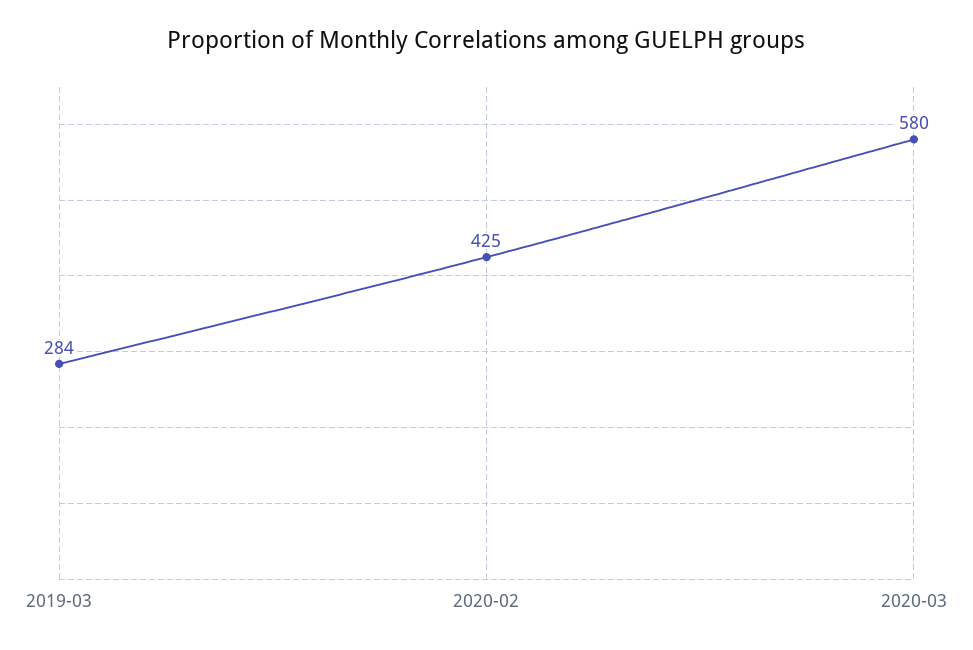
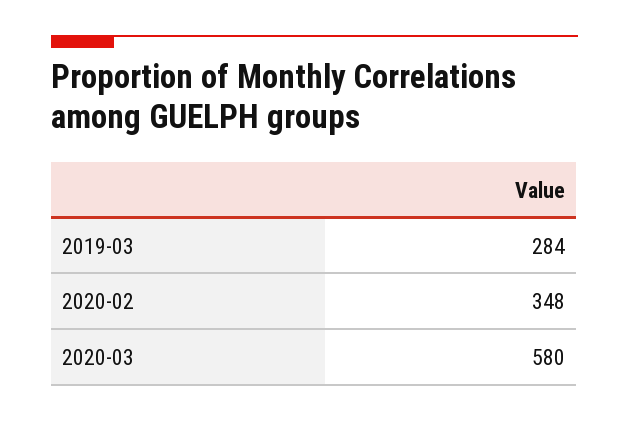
2020-02: 425 -> 348

